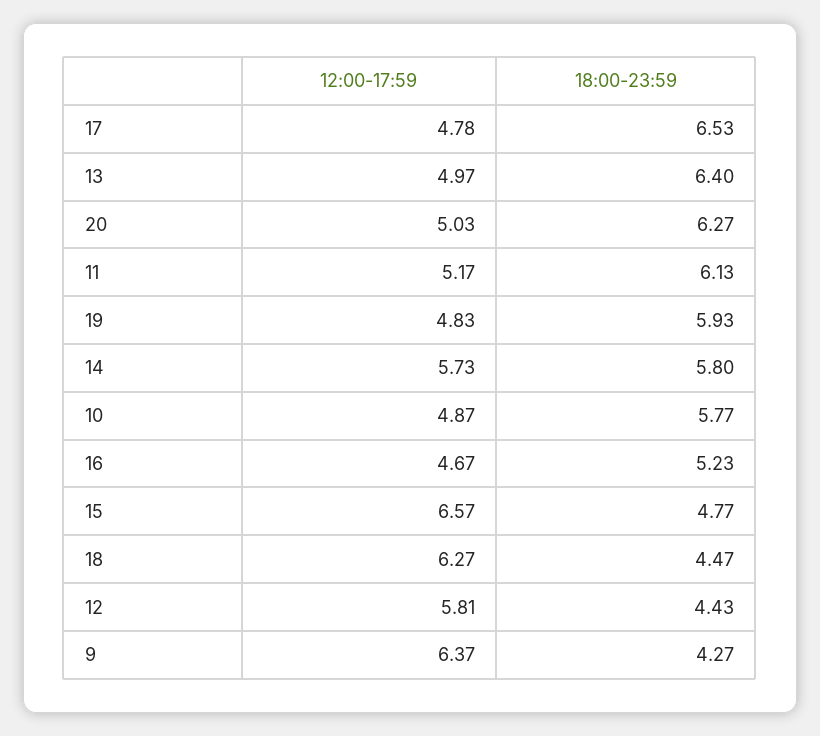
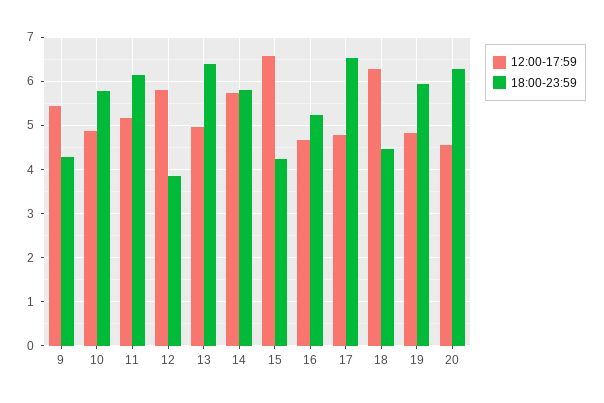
12:00-17:59, 20: 5.03 -> 4.6
18:00-23:59, 15: 4.77 -> 4.2
18:00-23:59, 12: 4.43 -> 3.8
12:00-17:59, 9: 6.37 -> 5.4

